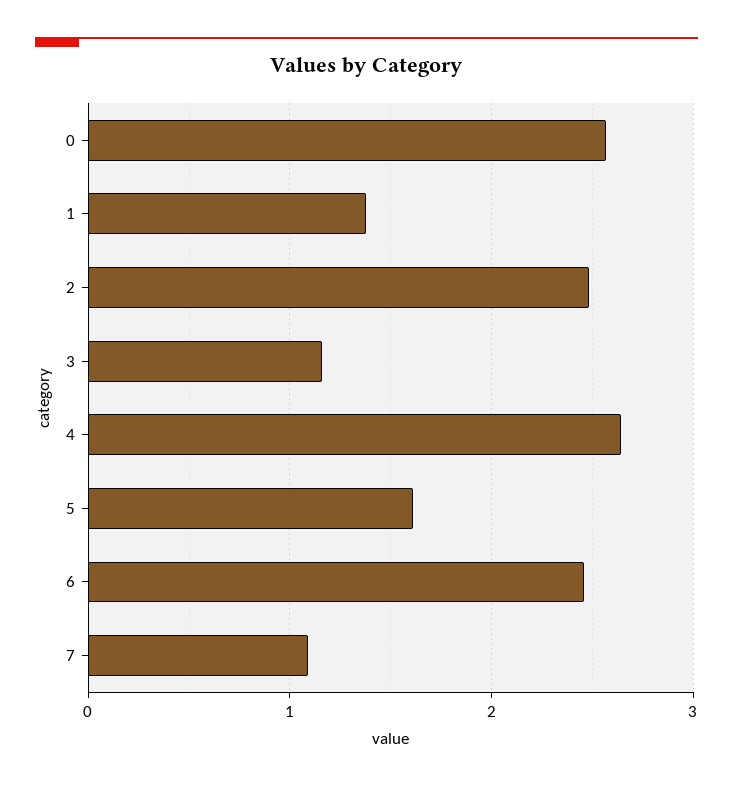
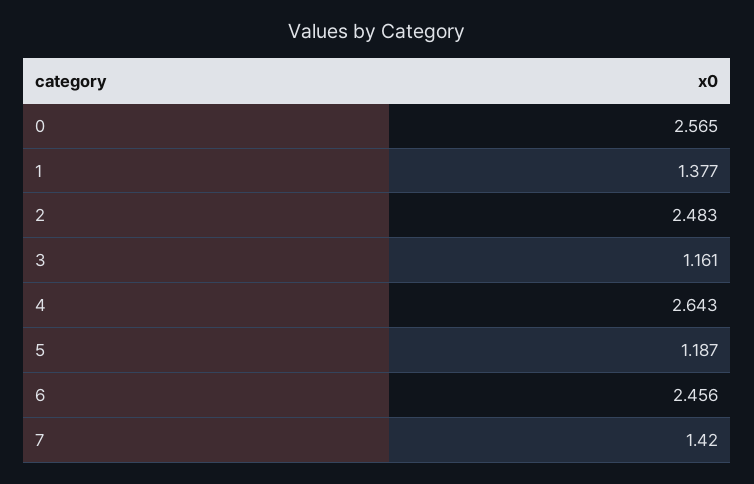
5: 1.6 -> 1.187
7: 1.1 -> 1.42

